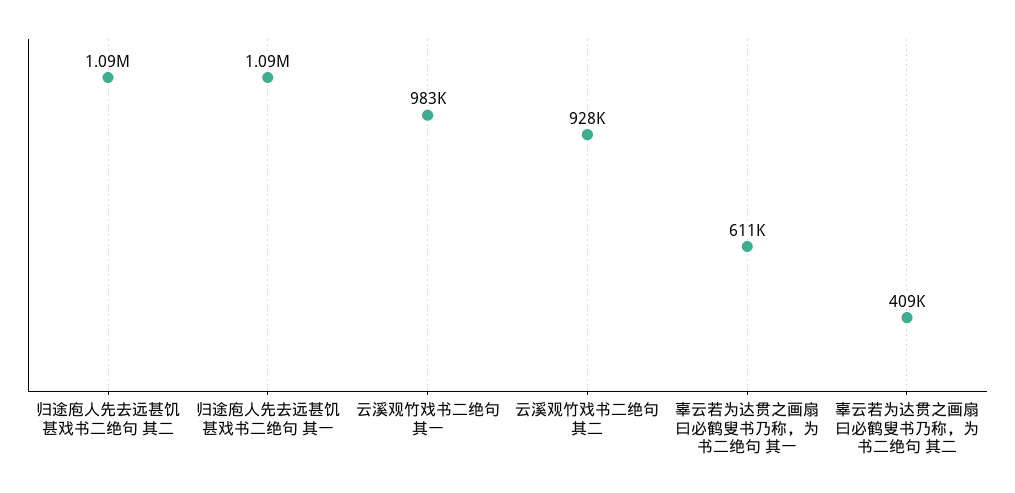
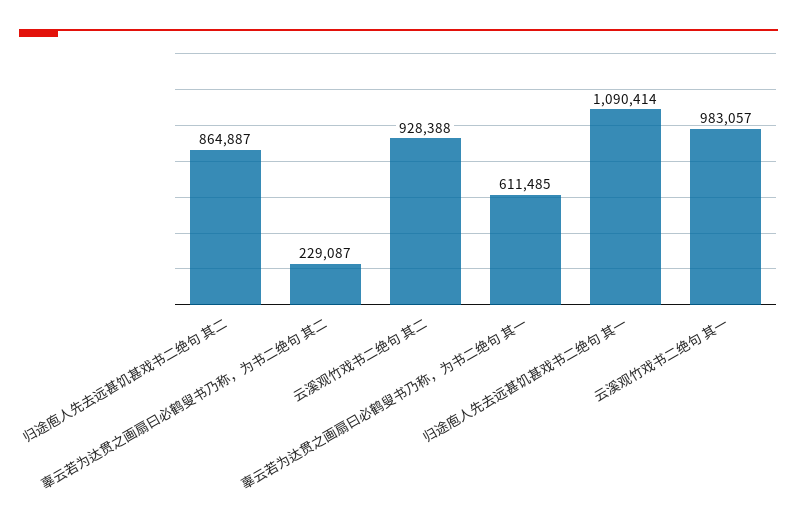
归途庖人先去远甚饥甚戏书二绝句 其二: 1090000 -> 864887
辜云若为达贯之画扇曰必鹤叟书乃称，为书二绝句 其二: 409000 -> 229087

